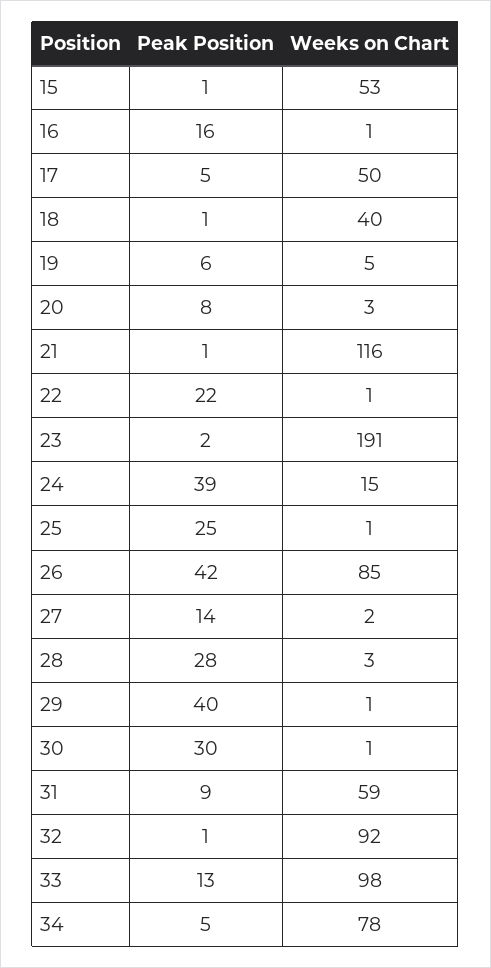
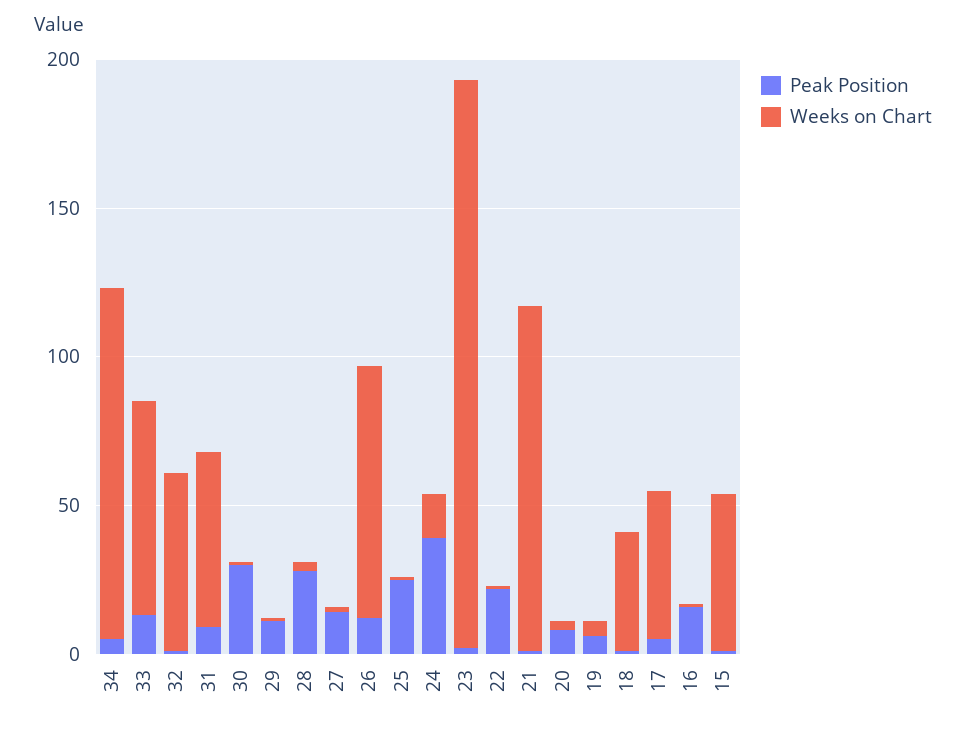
Peak Position, 26: 42 -> 10
Peak Position, 29: 40 -> 10
Weeks on Chart, 32: 92 -> 60
Weeks on Chart, 33: 98 -> 70
Weeks on Chart, 34: 78 -> 120

